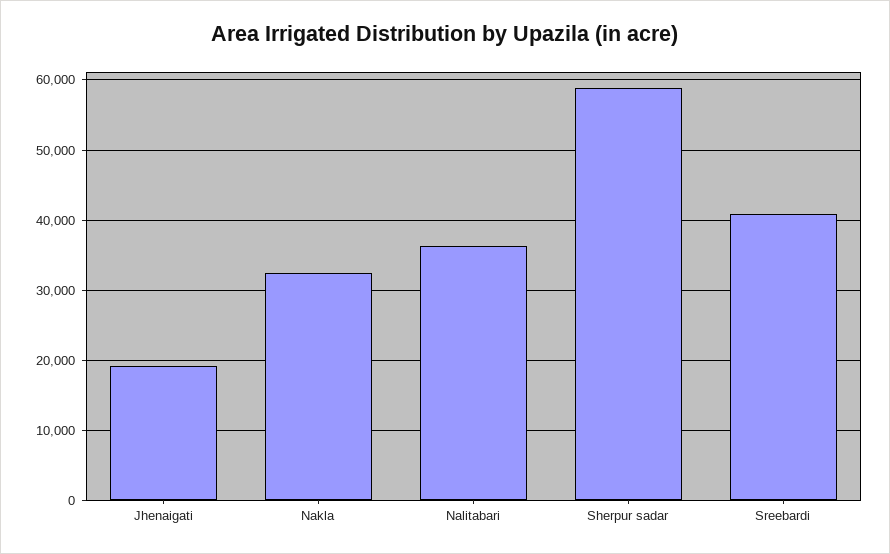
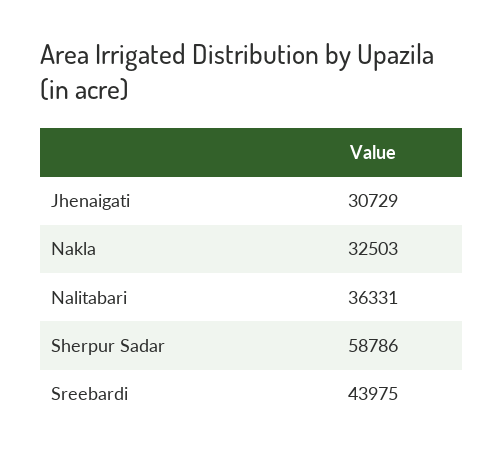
Jhenaigati: 19000 -> 30729
Sreebardi: 41000 -> 43975

